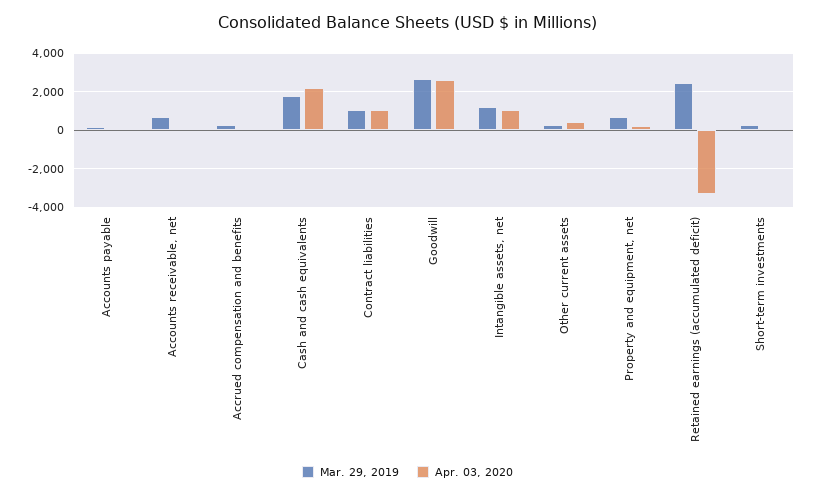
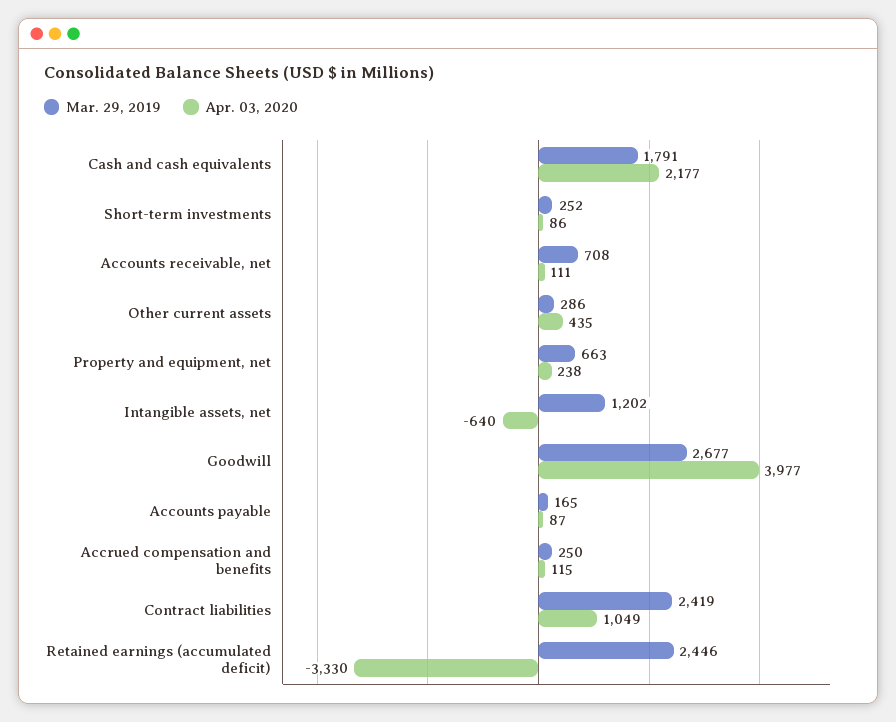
Mar. 29, 2019, Contract liabilities: 1000 -> 2419
Apr. 03, 2020, Goodwill: 2500 -> 3977
Apr. 03, 2020, Intangible assets, net: 1000 -> -640

